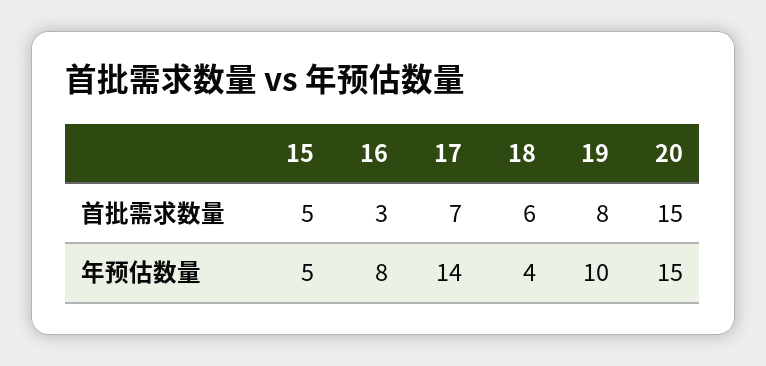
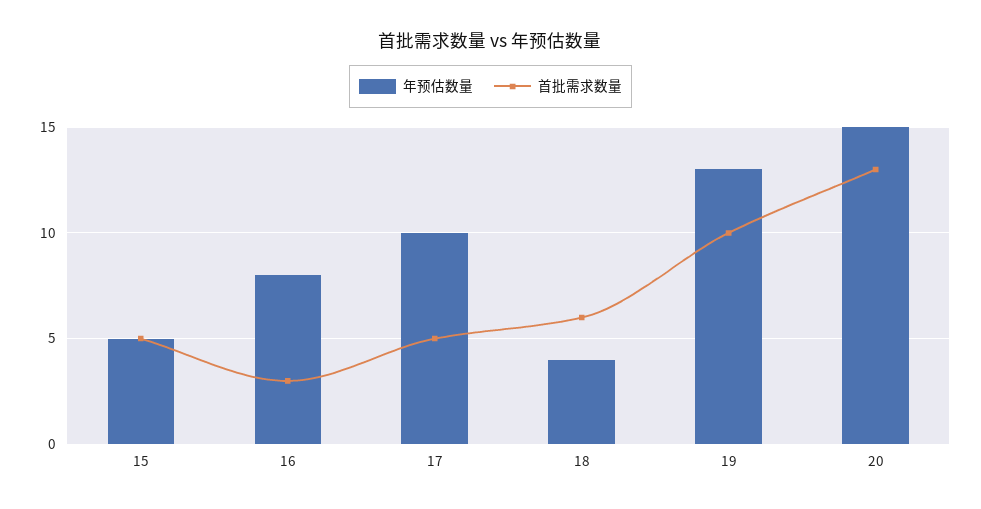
首批需求数量, 17: 7 -> 5
首批需求数量, 19: 8 -> 10
首批需求数量, 20: 15 -> 13
年预估数量, 17: 14 -> 10
年预估数量, 19: 10 -> 13

